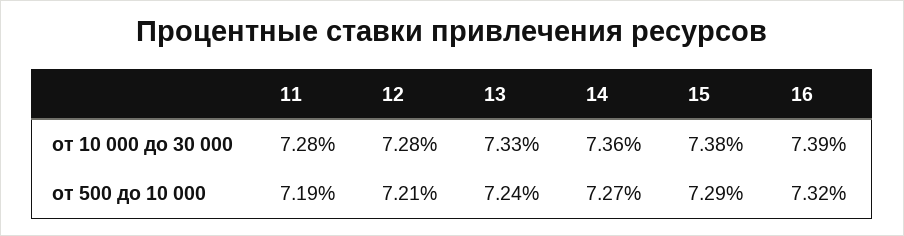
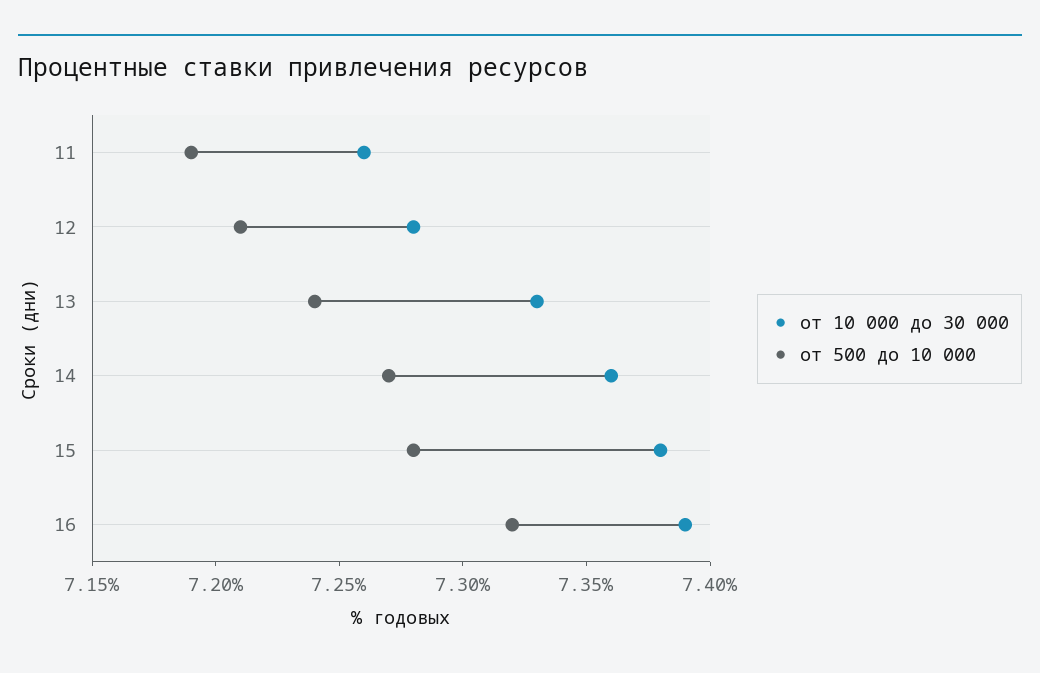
от 10 000 до 30 000, 11: 7.28 -> 7.26
от 500 до 10 000, 15: 7.29 -> 7.28

